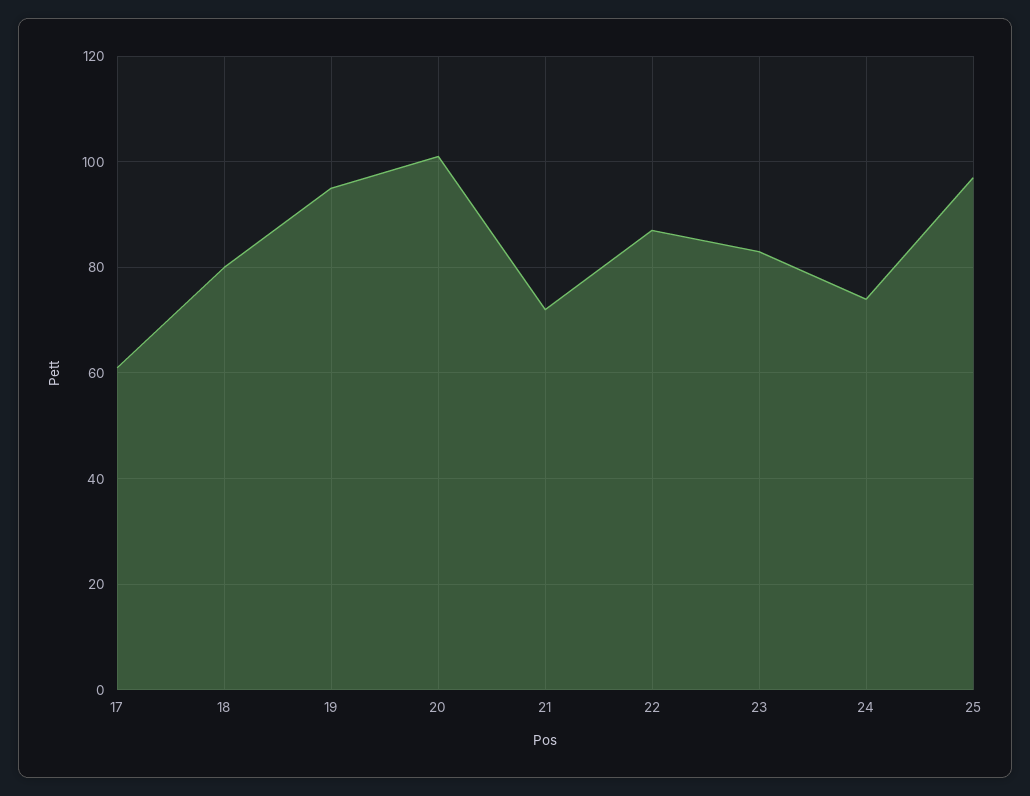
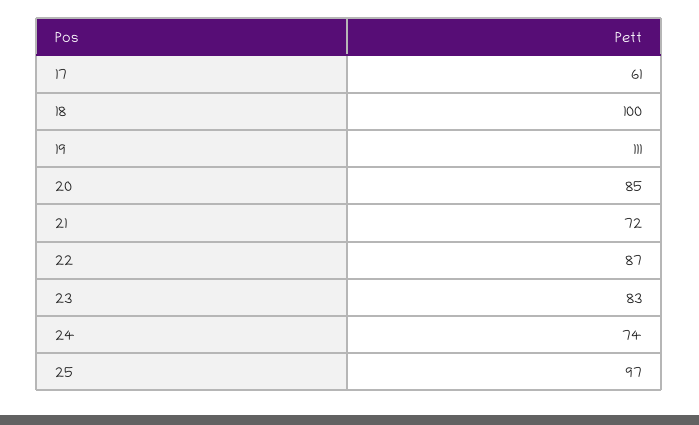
18: 80 -> 100
19: 95 -> 111
20: 100 -> 85

